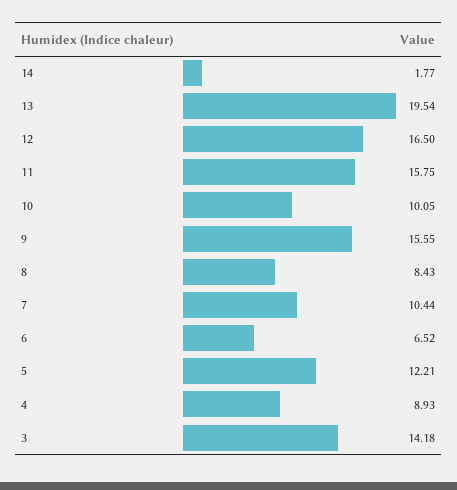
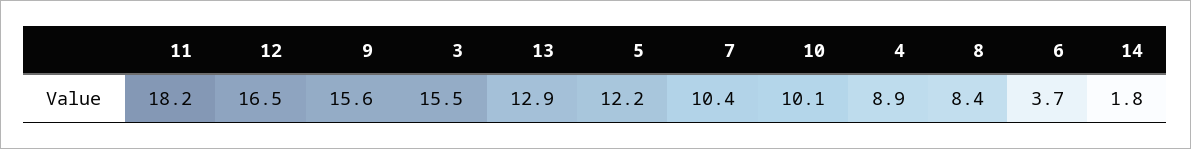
13: 19.54 -> 12.9
11: 15.75 -> 18.2
6: 6.52 -> 3.7
3: 14.18 -> 15.5

